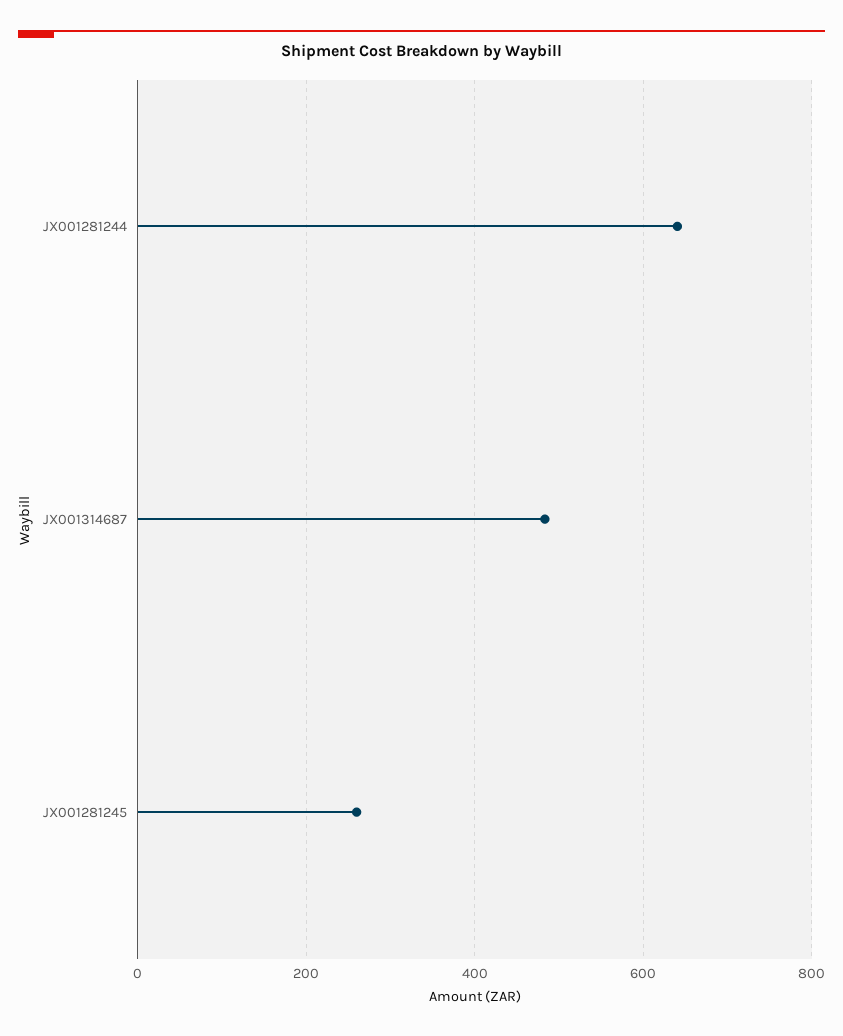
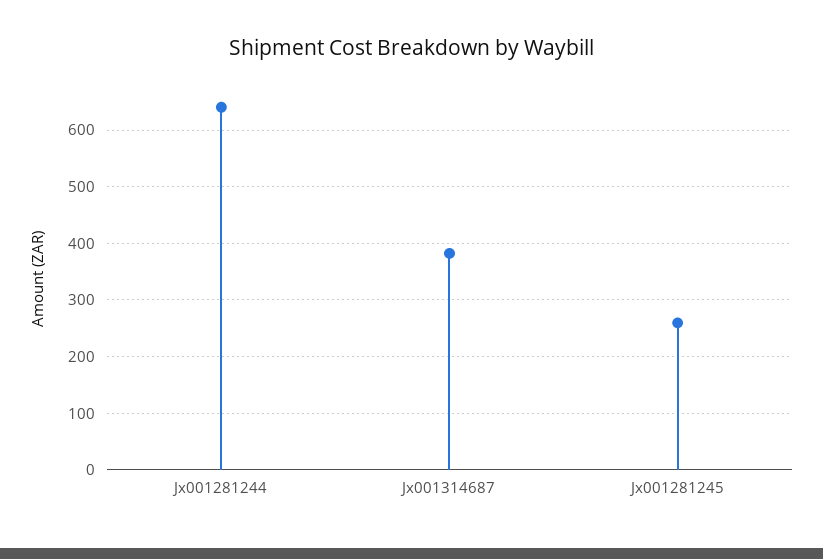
JX001314687: 480 -> 380

